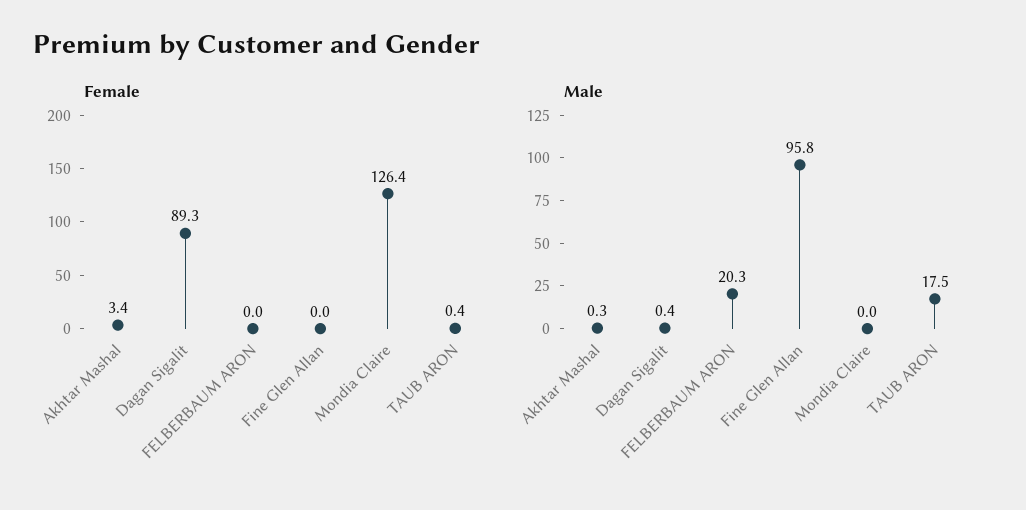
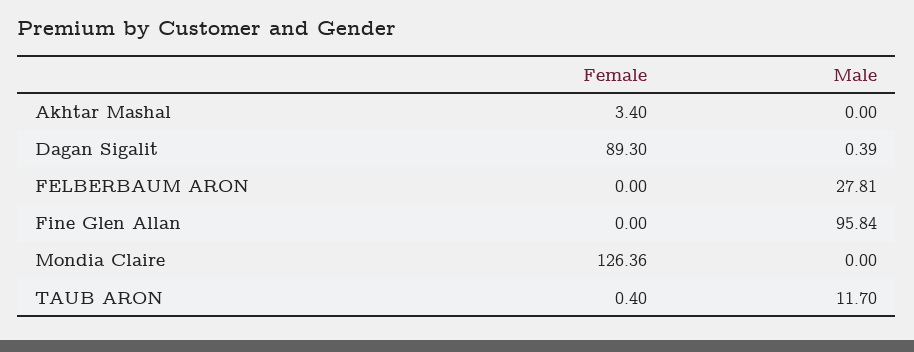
Male, Akhtar Mashal: 0.3 -> 0
Male, FELBERBAUM ARON: 20.3 -> 27.81
Male, TAUB ARON: 17.5 -> 11.7

